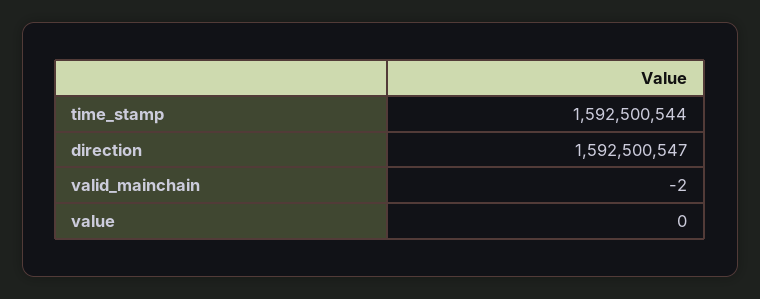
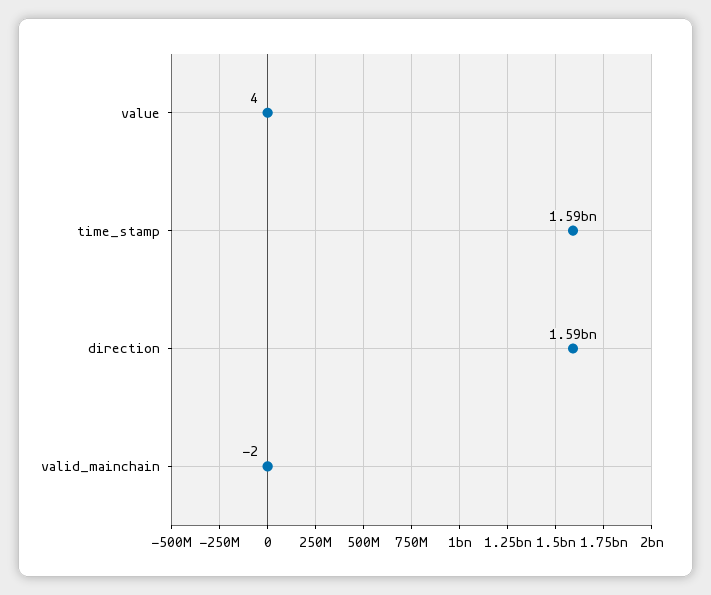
value: 0 -> 4

